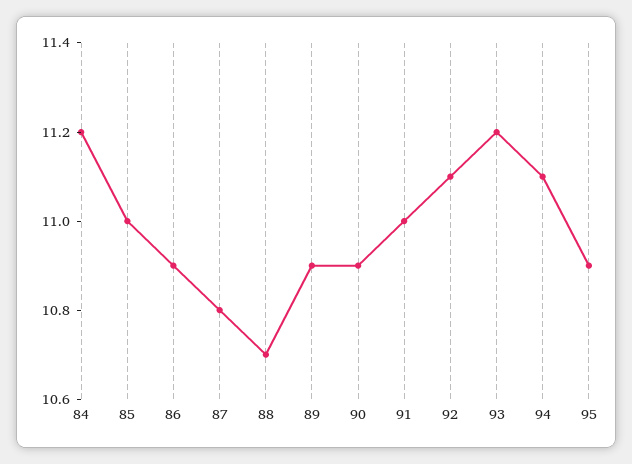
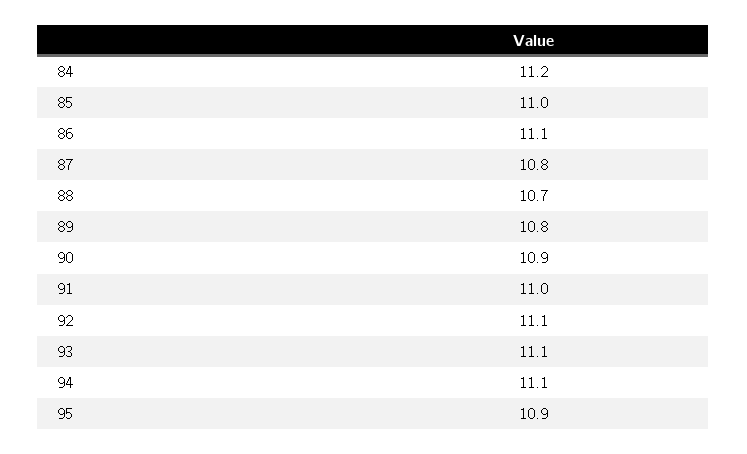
86: 10.9 -> 11.1
89: 10.9 -> 10.8
93: 11.2 -> 11.1

